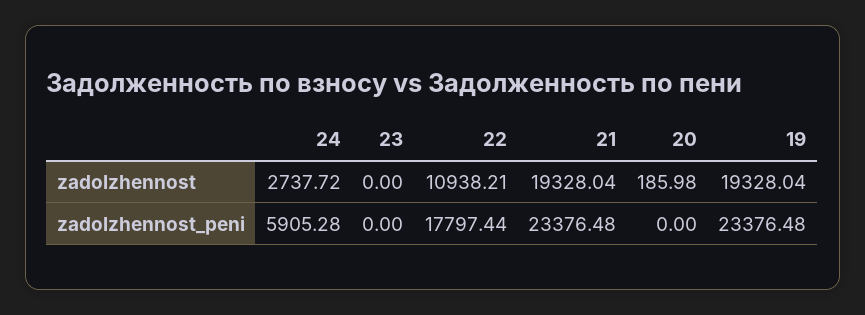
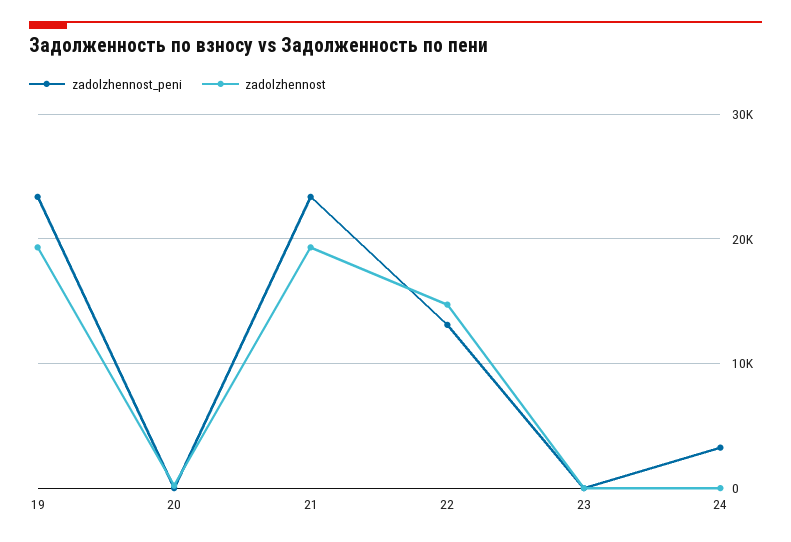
zadolzhennost, 24: 2737.72 -> 0
zadolzhennost, 22: 10938.21 -> 15000
zadolzhennost_peni, 24: 5905.28 -> 3000
zadolzhennost_peni, 22: 17797.44 -> 13000

